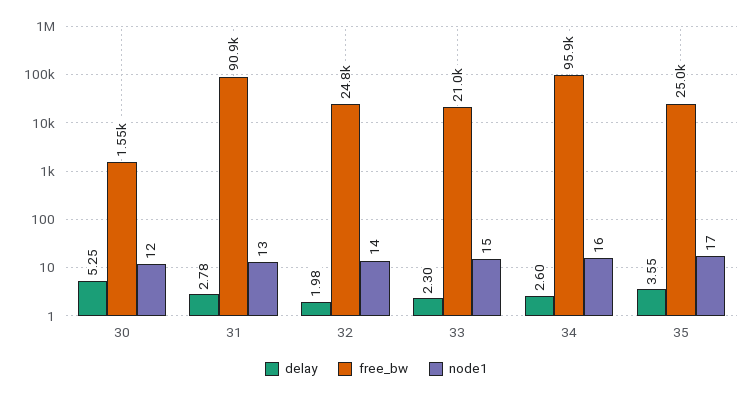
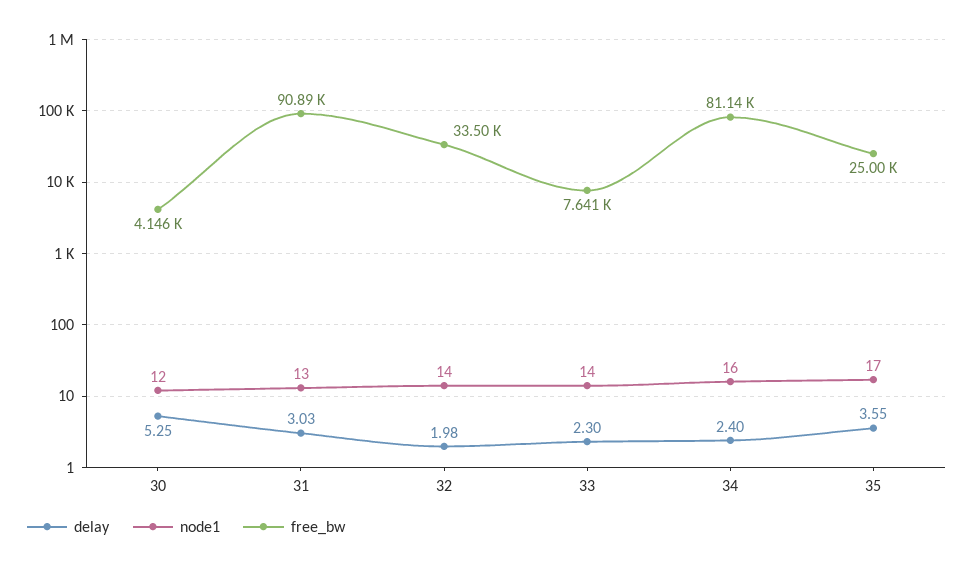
free_bw, 30: 1550 -> 4146
delay, 31: 2.78 -> 3.03
free_bw, 32: 24800 -> 33500
free_bw, 33: 21000 -> 7641
node1, 33: 15 -> 14
delay, 34: 2.6 -> 2.4
free_bw, 34: 95900 -> 81140

